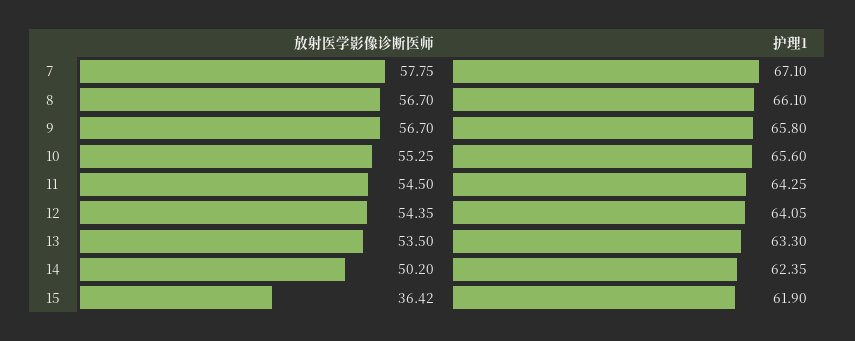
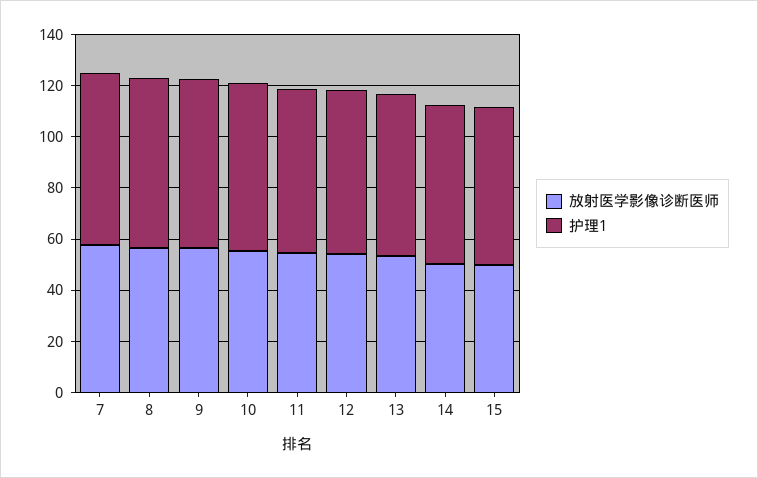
放射医学影像诊断医师, 15: 36.42 -> 50

